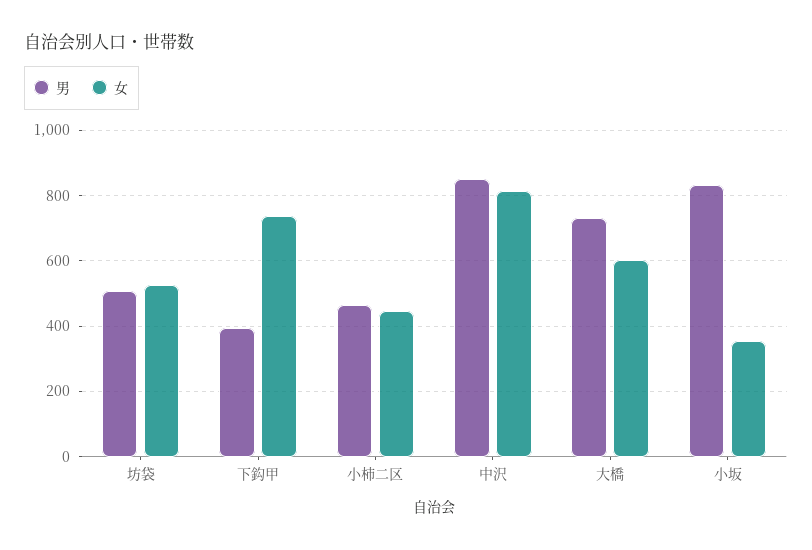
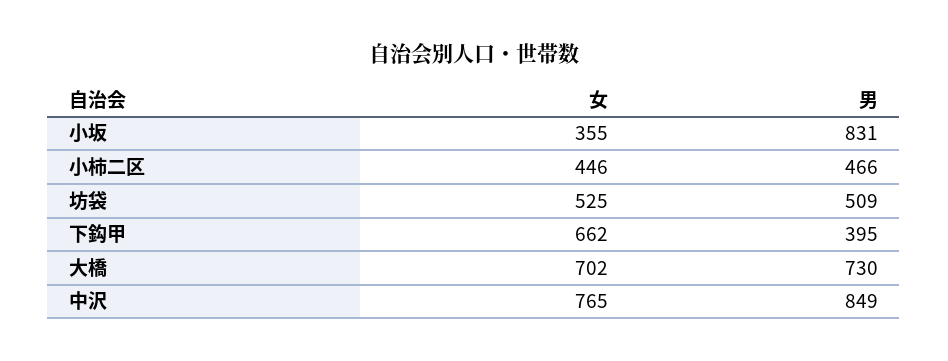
女, 下鈎甲: 740 -> 662
女, 中沢: 820 -> 765
女, 大橋: 600 -> 702

